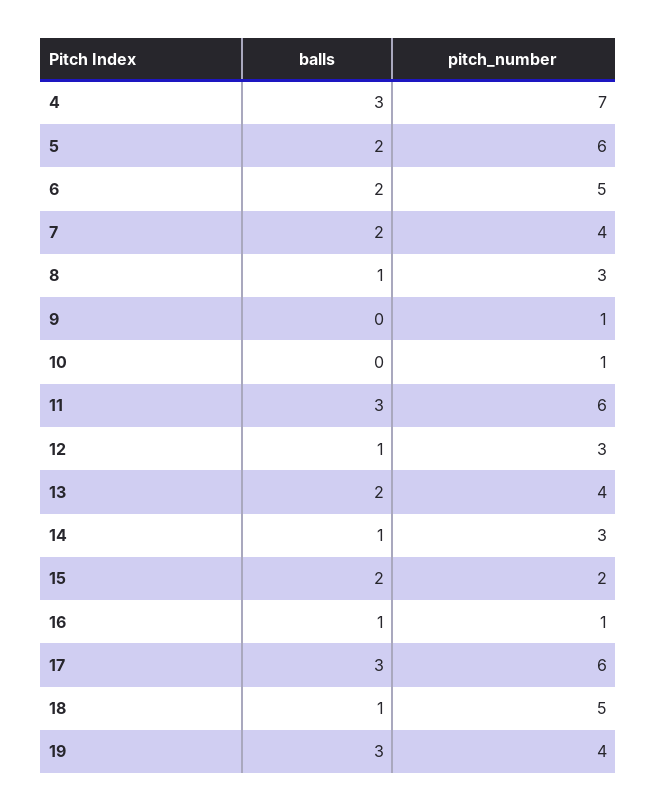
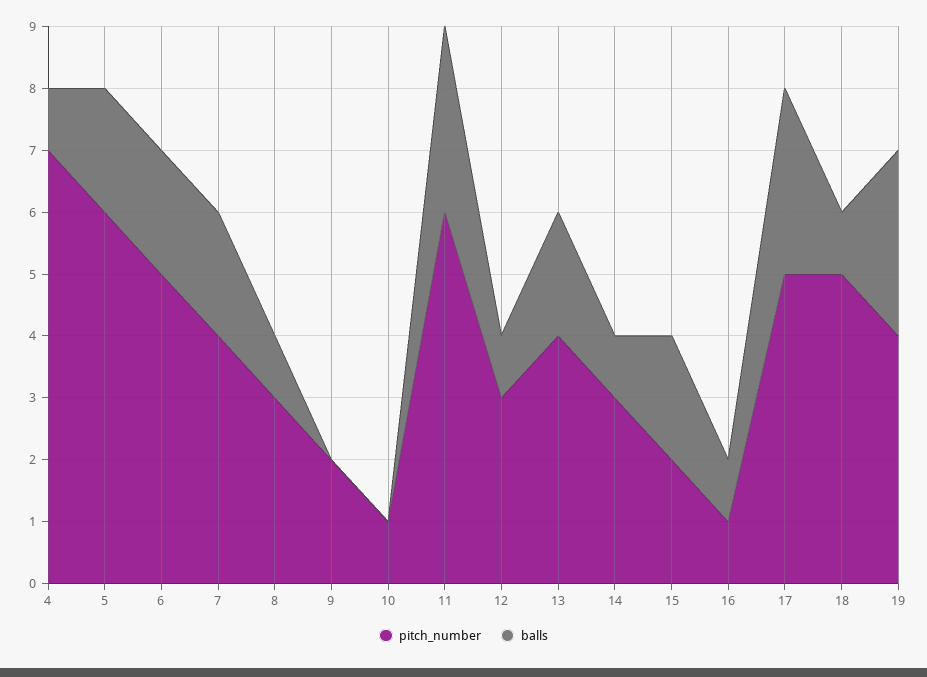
balls, 4: 3 -> 1
pitch_number, 9: 1 -> 2
pitch_number, 17: 6 -> 5

